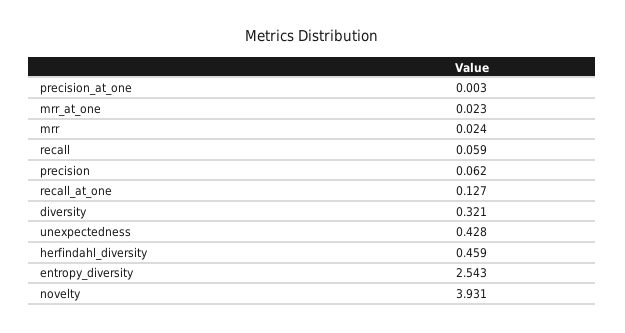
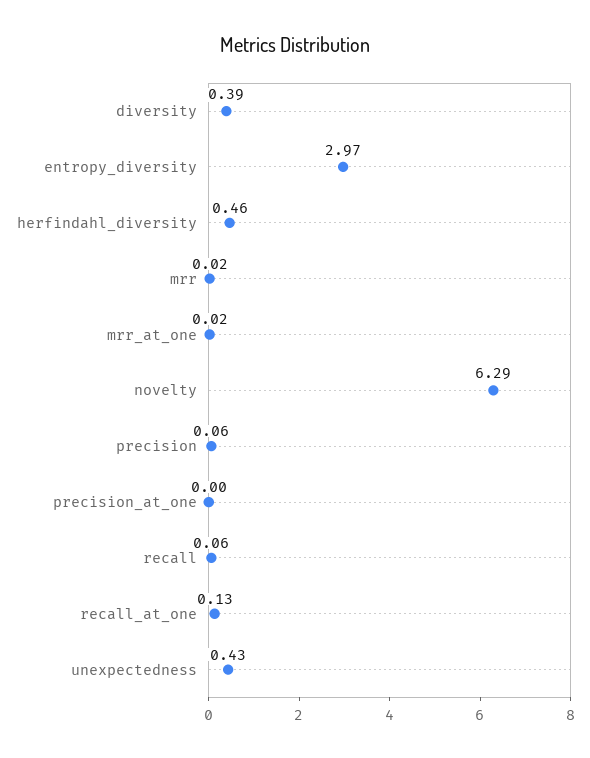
diversity: 0.321 -> 0.39
entropy_diversity: 2.543 -> 2.97
novelty: 3.931 -> 6.29

